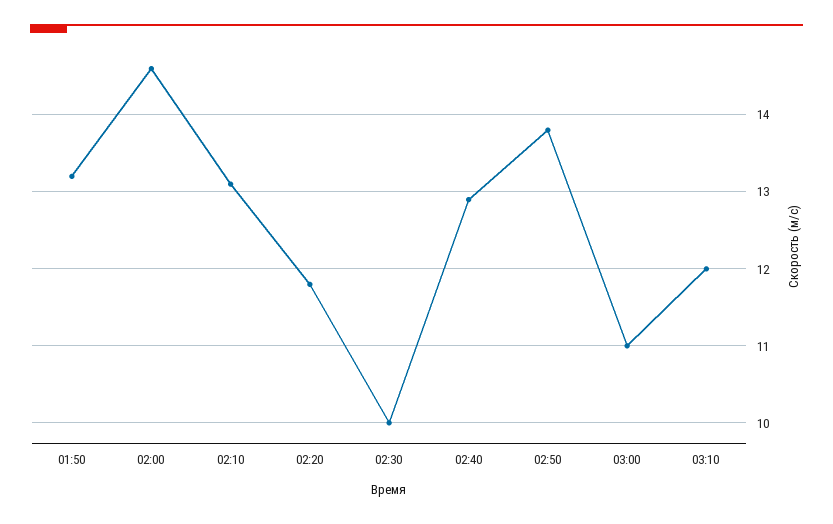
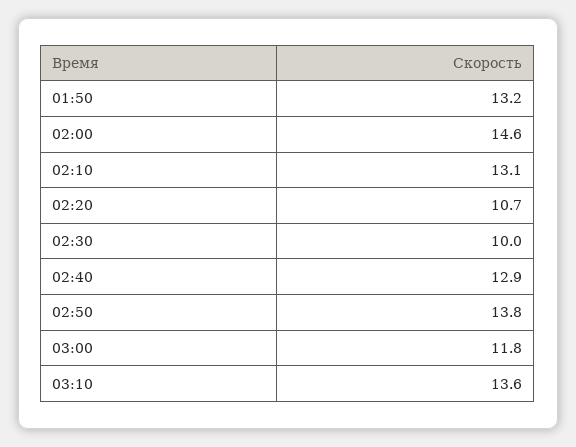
02:20: 11.8 -> 10.7
03:00: 11 -> 11.8
03:10: 12 -> 13.6

